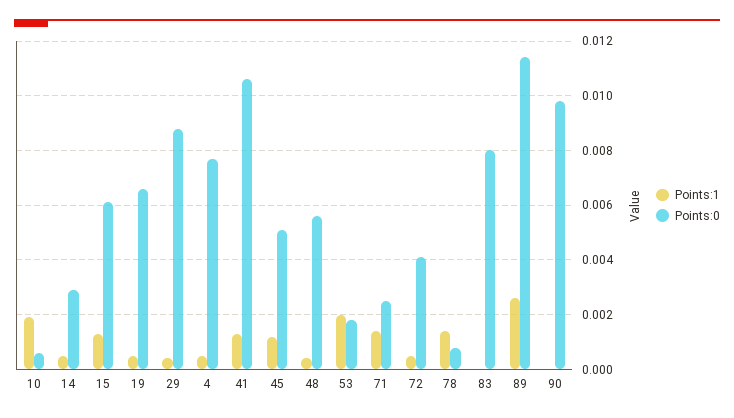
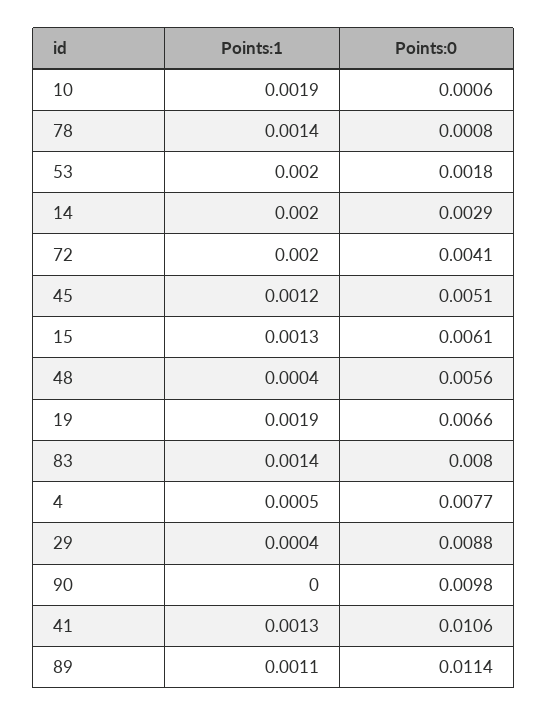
Points:1, 14: 0.0005 -> 0.002
Points:1, 19: 0.0005 -> 0.0019
Points:1, 71: 0.0015 -> none
Points:0, 71: 0.0025 -> none
Points:1, 72: 0.0005 -> 0.002
Points:1, 83: 0 -> 0.0014
Points:1, 89: 0.0025 -> 0.0011

